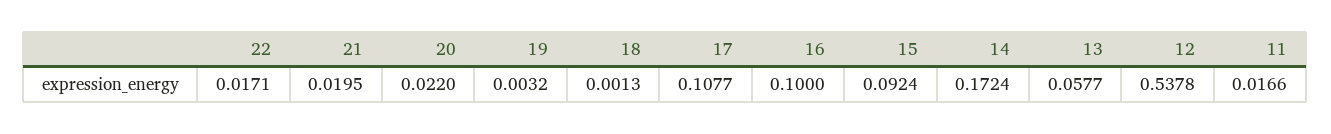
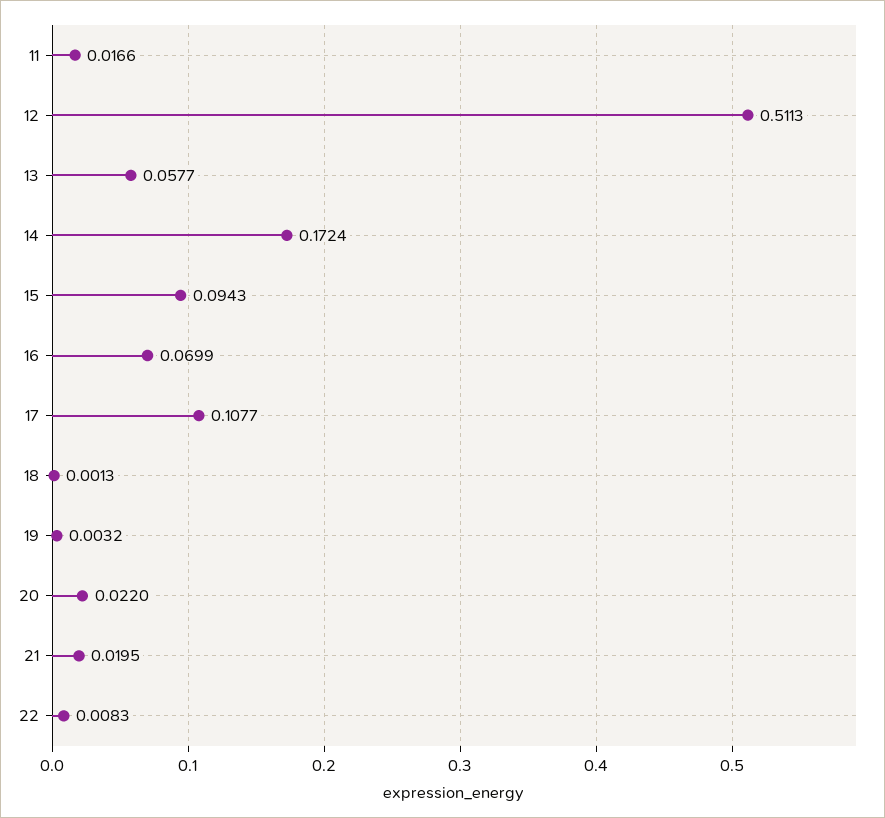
22: 0.0171 -> 0.0083
16: 0.1 -> 0.0699
15: 0.0924 -> 0.0943
12: 0.5378 -> 0.5113

